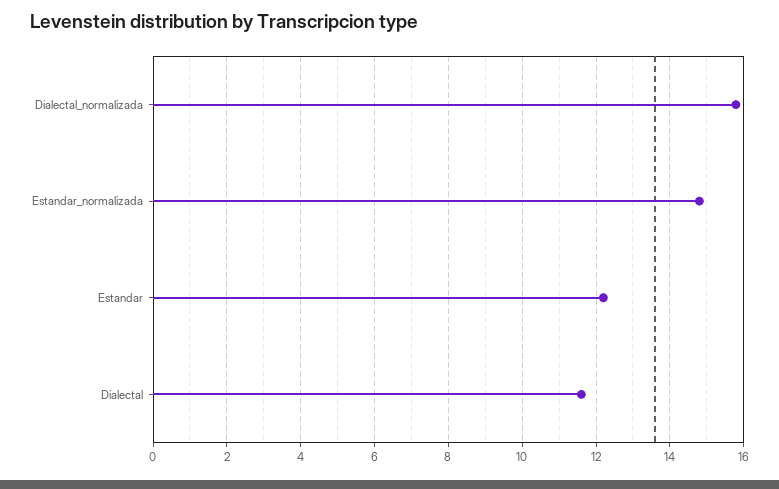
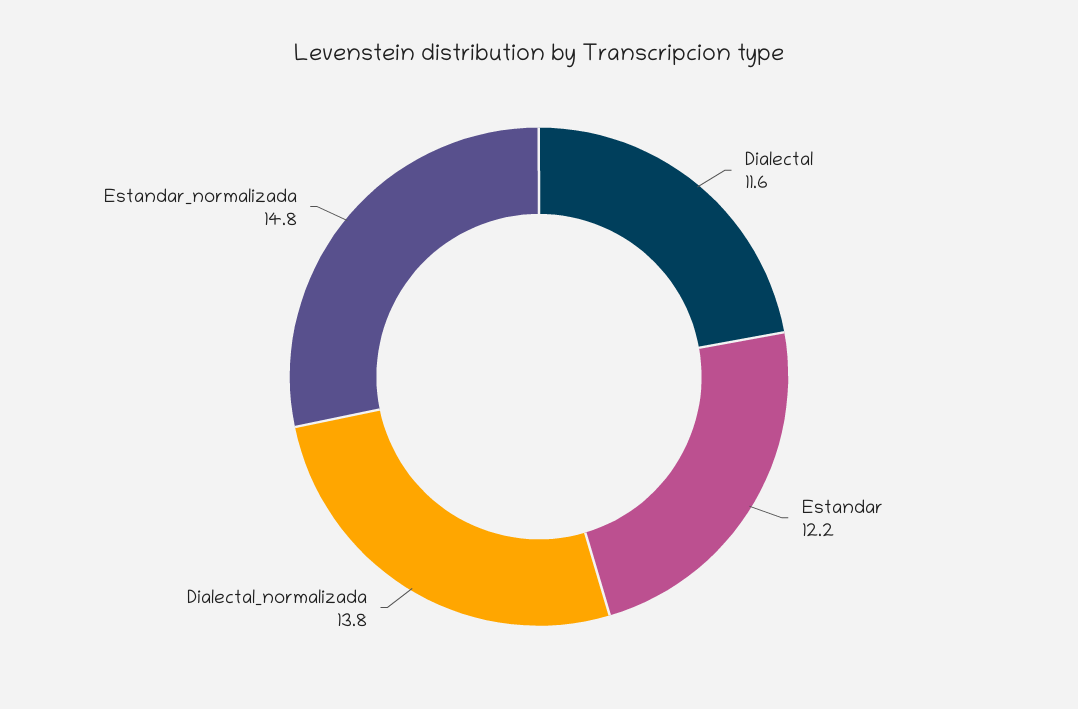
Dialectal_normalizada: 15.8 -> 13.8

